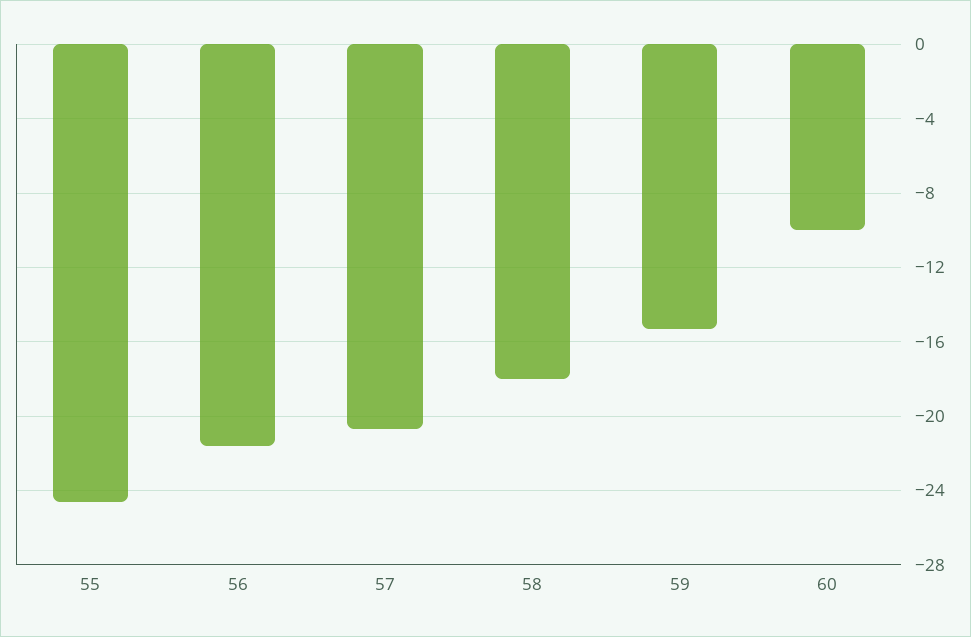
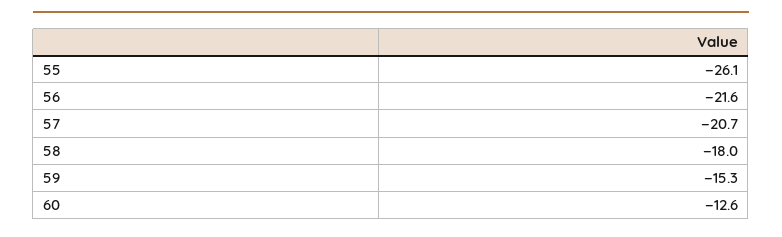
55: -24.5 -> -26.1
60: -10 -> -12.6

